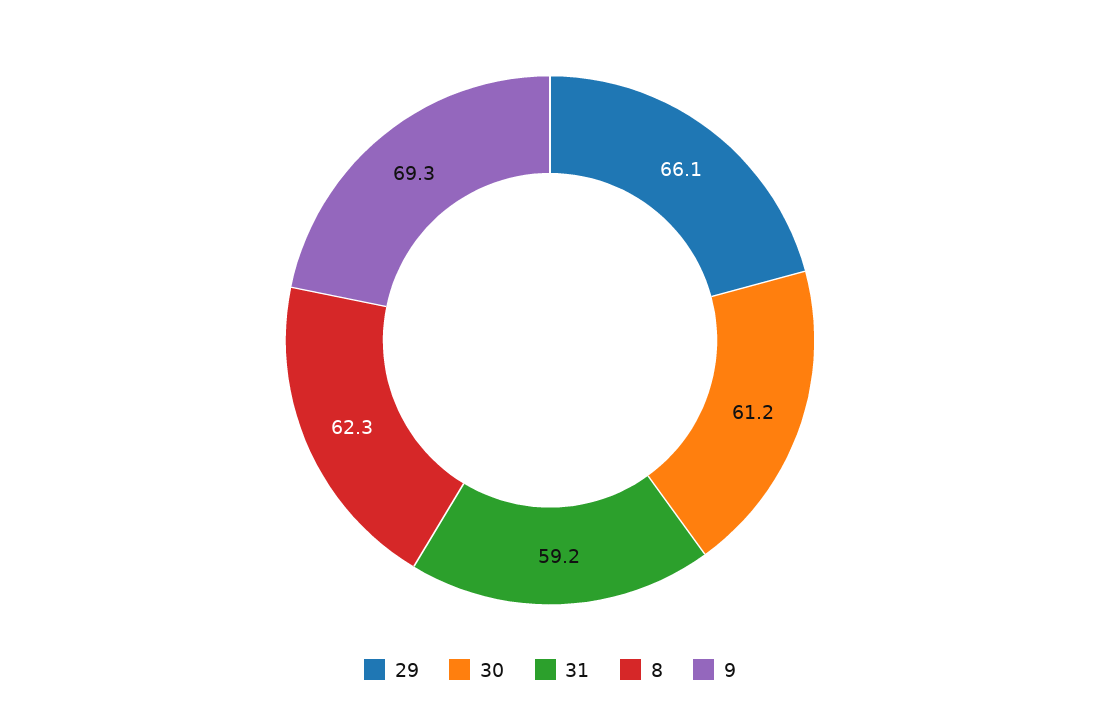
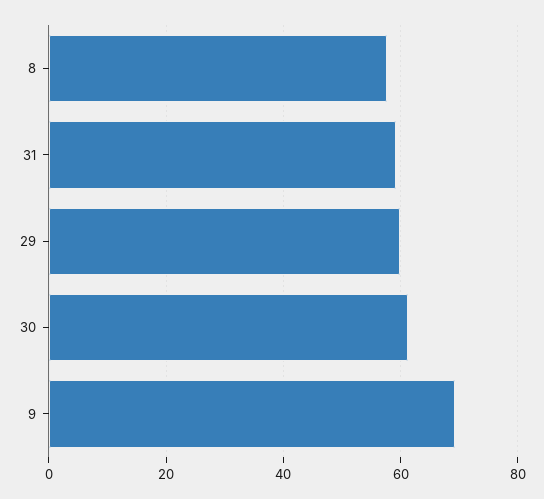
29: 66.1 -> 60
8: 62.3 -> 58

